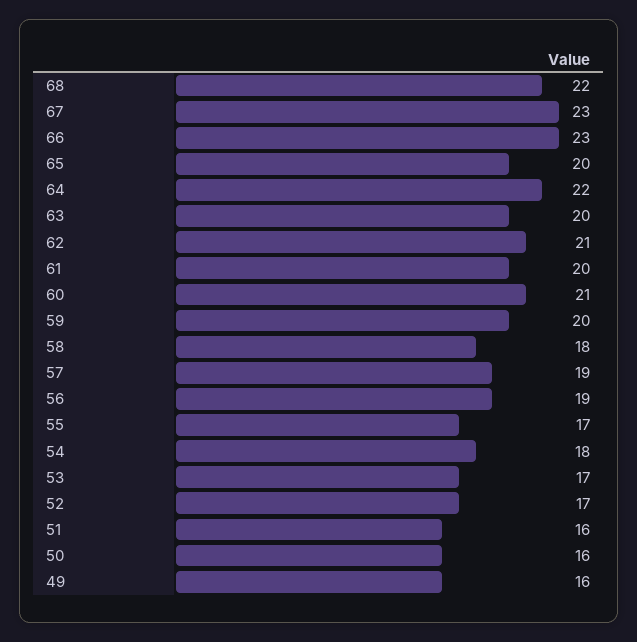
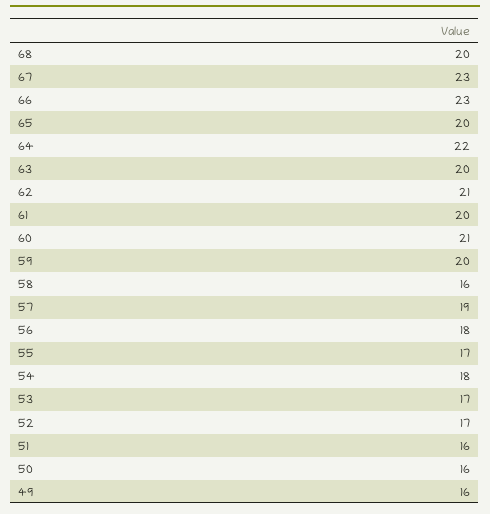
68: 22 -> 20
58: 18 -> 16
56: 19 -> 18

